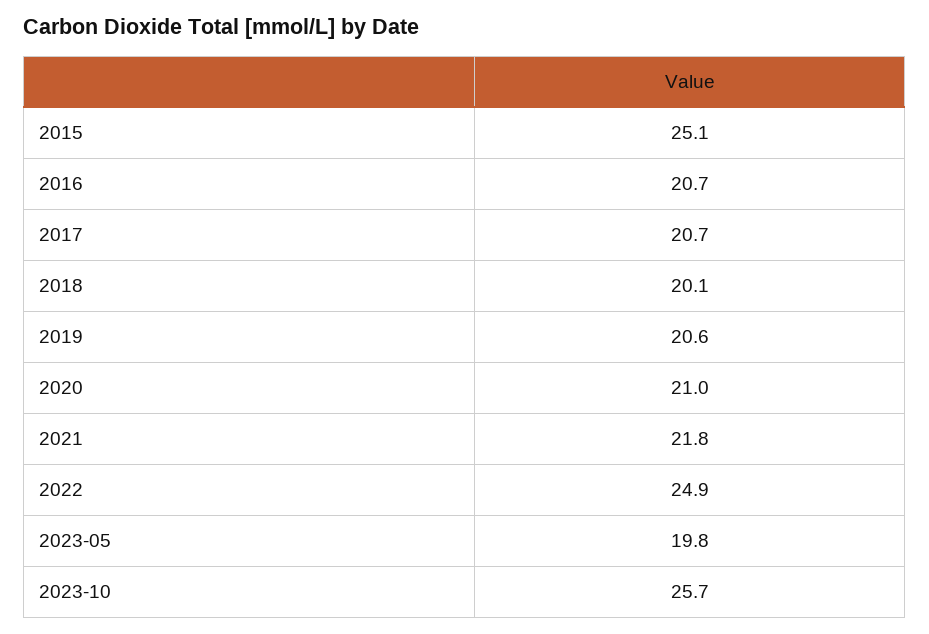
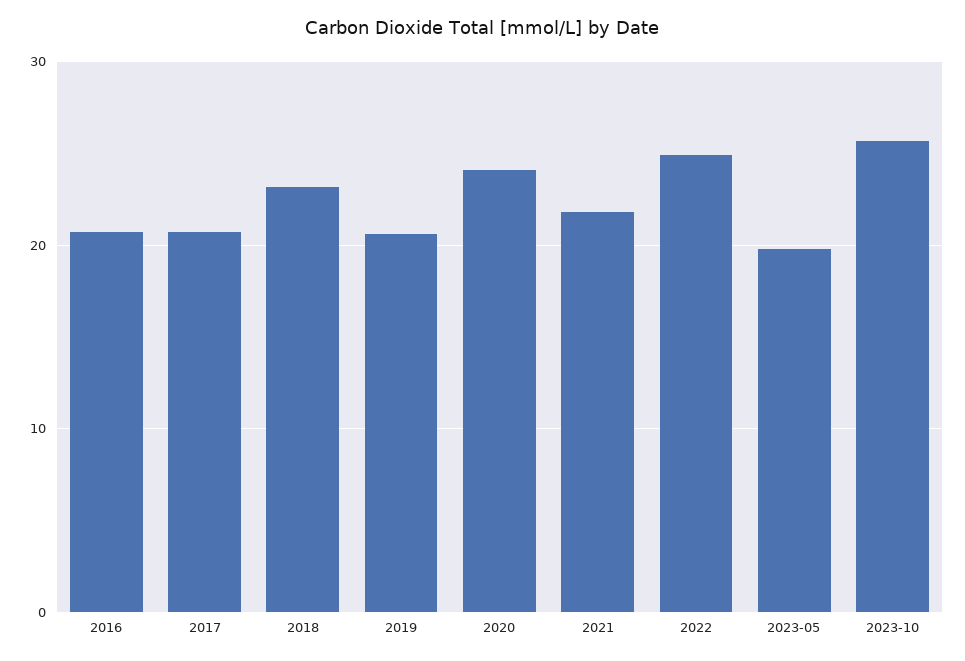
2015: 25.1 -> none
2018: 20.1 -> 23
2020: 21 -> 24

